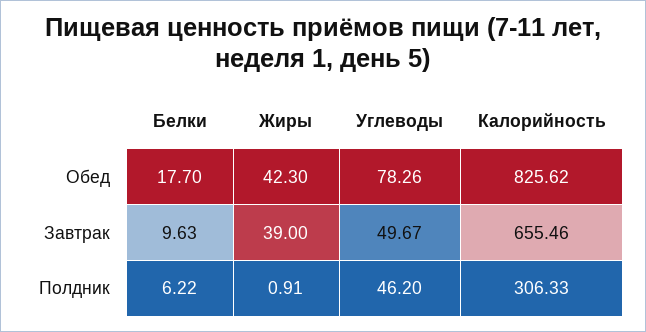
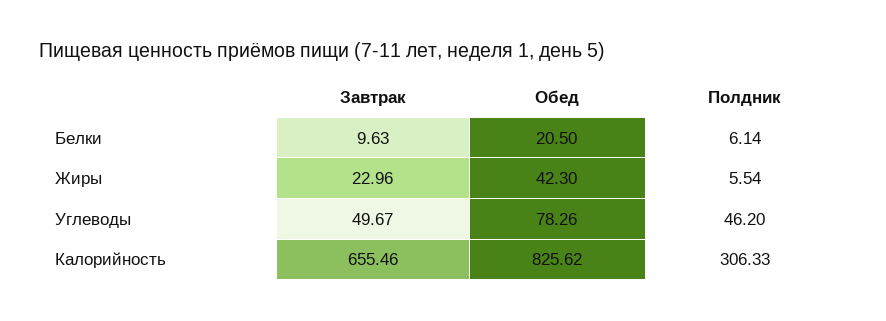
Белки, Обед: 17.7 -> 20.5
Жиры, Завтрак: 39 -> 22.96
Белки, Полдник: 6.22 -> 6.14
Жиры, Полдник: 0.91 -> 5.54

